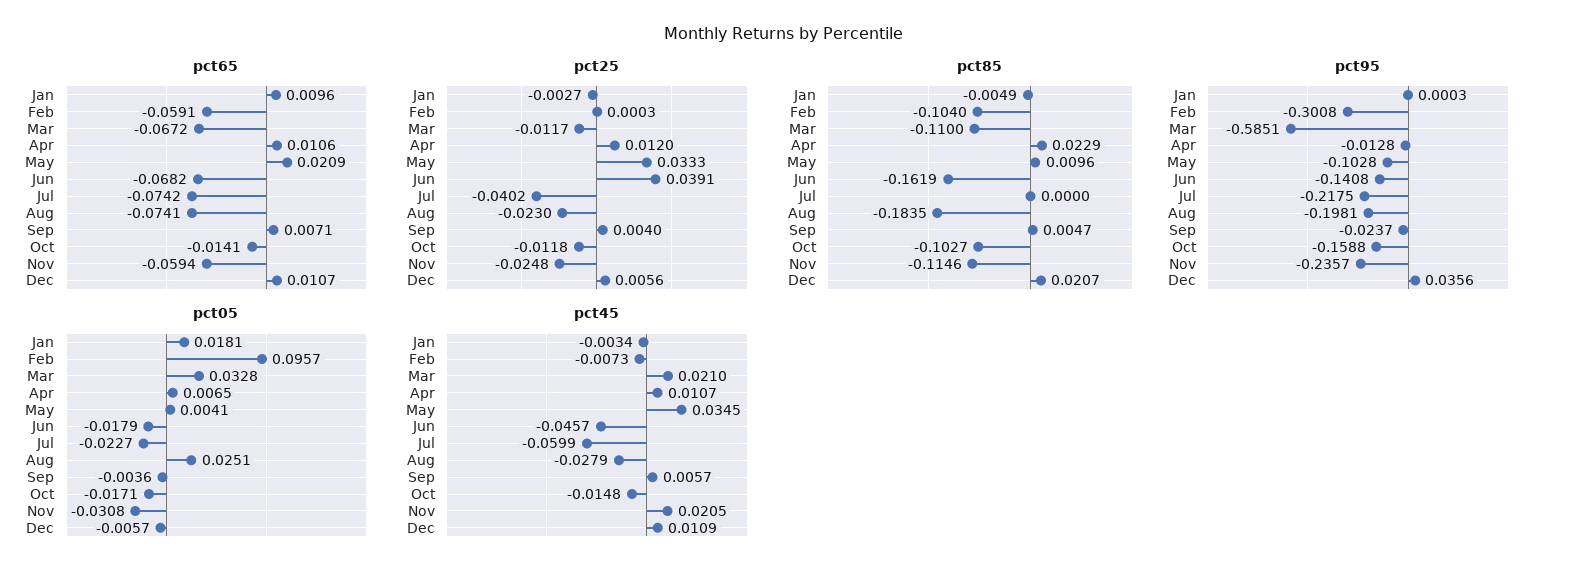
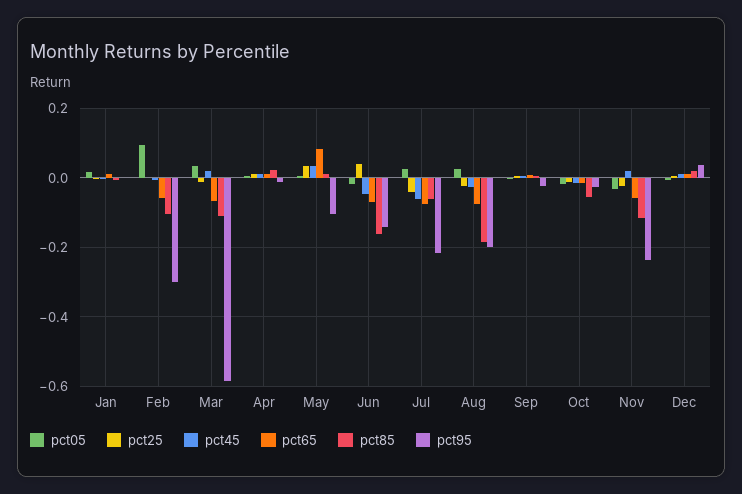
pct65, May: 0.0209 -> 0.08
pct85, Jul: 0 -> -0.06
pct85, Oct: -0.1027 -> -0.06
pct95, Oct: -0.1588 -> -0.02
pct05, Jul: -0.0227 -> 0.02

